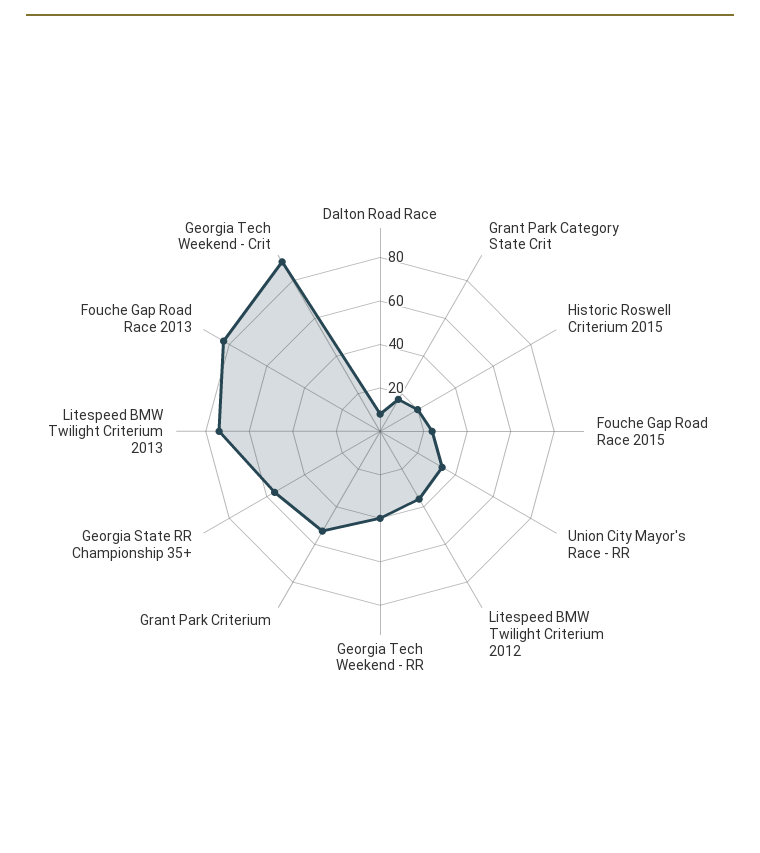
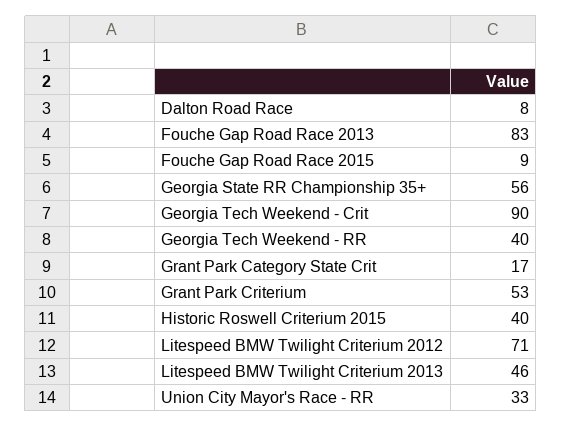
Historic Roswell Criterium 2015: 20 -> 40
Fouche Gap Road Race 2015: 25 -> 9
Litespeed BMW Twilight Criterium 2012: 35 -> 71
Litespeed BMW Twilight Criterium 2013: 75 -> 46

